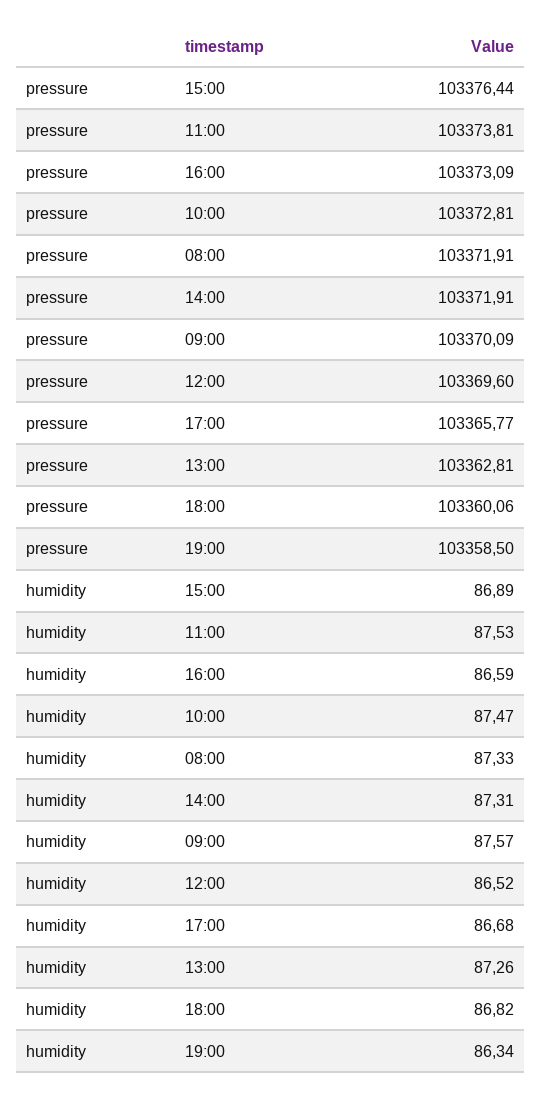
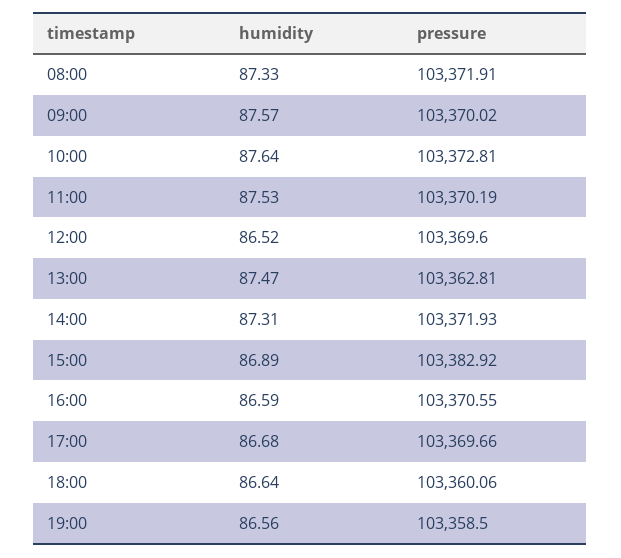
pressure, 15:00: 103376.44 -> 103382.92
pressure, 11:00: 103373.81 -> 103370.19
pressure, 16:00: 103373.09 -> 103370.55
pressure, 14:00: 103371.91 -> 103371.93
pressure, 09:00: 103370.09 -> 103370.02
pressure, 17:00: 103365.77 -> 103369.66
humidity, 10:00: 87.47 -> 87.64
humidity, 13:00: 87.26 -> 87.47
humidity, 18:00: 86.82 -> 86.64
humidity, 19:00: 86.34 -> 86.56

